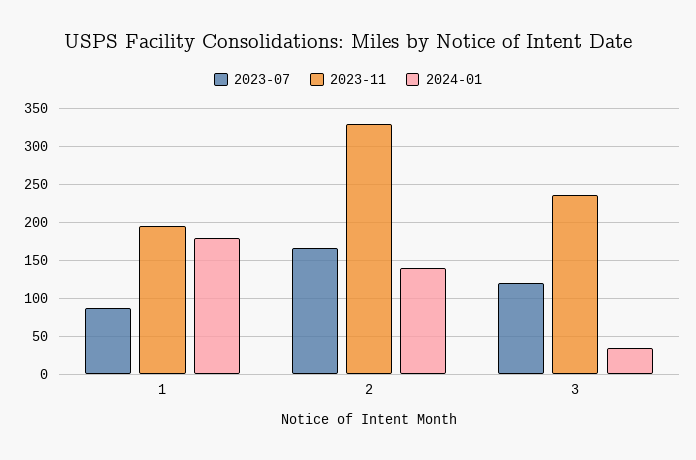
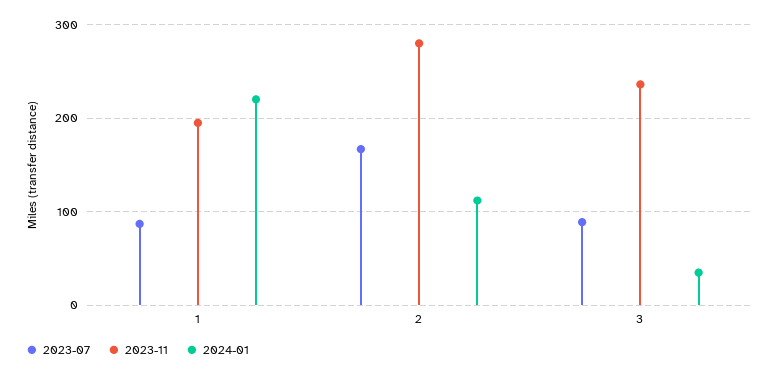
2024-01, 1: 180 -> 220
2023-11, 2: 330 -> 280
2024-01, 2: 140 -> 110
2023-07, 3: 120 -> 90

